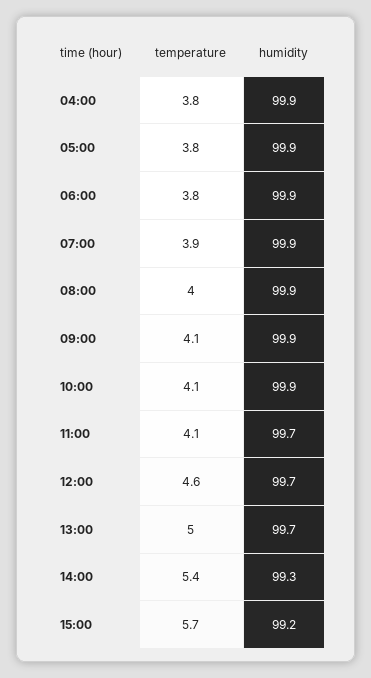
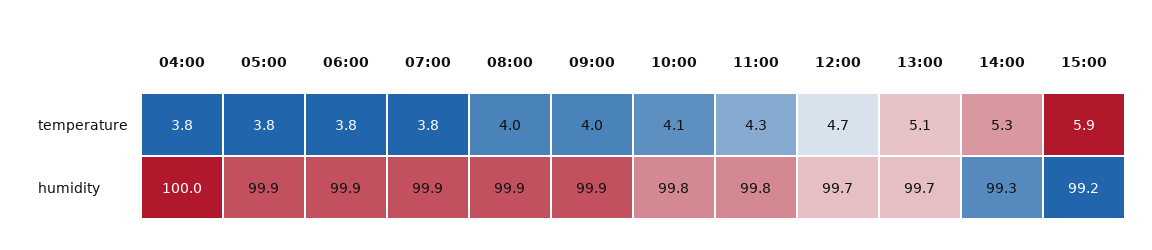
humidity, 04:00: 99.9 -> 100
temperature, 07:00: 3.9 -> 3.8
temperature, 09:00: 4.1 -> 4
humidity, 10:00: 99.9 -> 99.8
temperature, 11:00: 4.1 -> 4.3
humidity, 11:00: 99.7 -> 99.8
temperature, 12:00: 4.6 -> 4.7
temperature, 13:00: 5 -> 5.1
temperature, 14:00: 5.4 -> 5.3
temperature, 15:00: 5.7 -> 5.9

